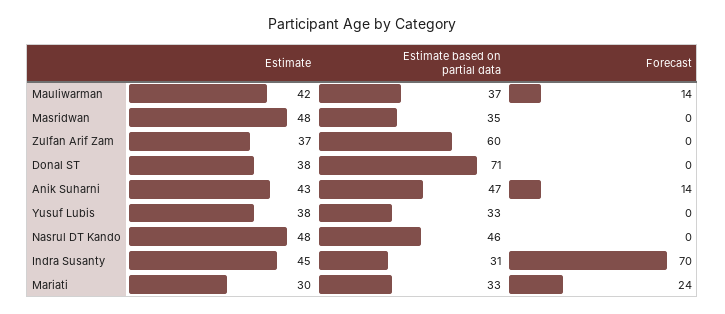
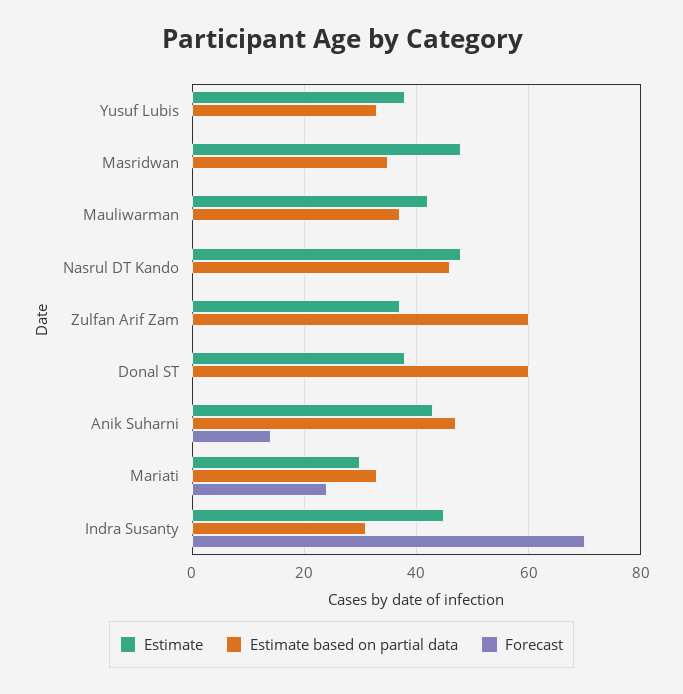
Forecast, Mauliwarman: 14 -> 0
Estimate based on partial data, Donal ST: 71 -> 60

